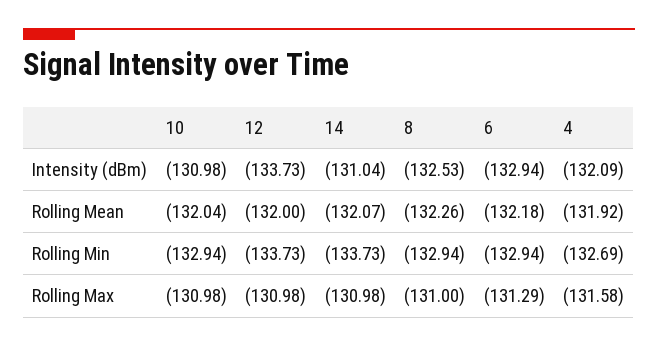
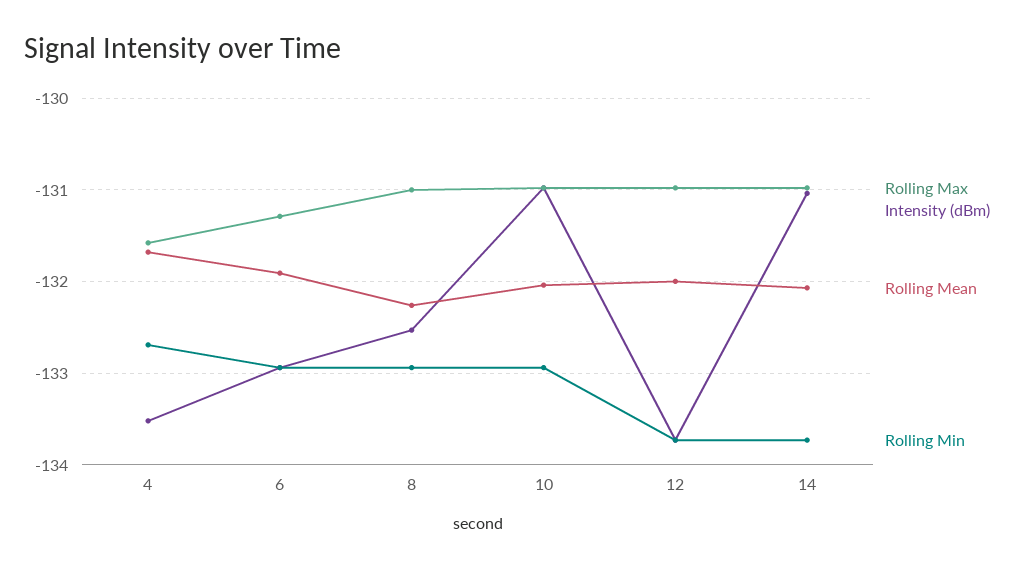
Intensity (dBm), 4: -132.09 -> -133.5
Rolling Mean, 6: -132.18 -> -131.9
Rolling Mean, 4: -131.92 -> -131.7

